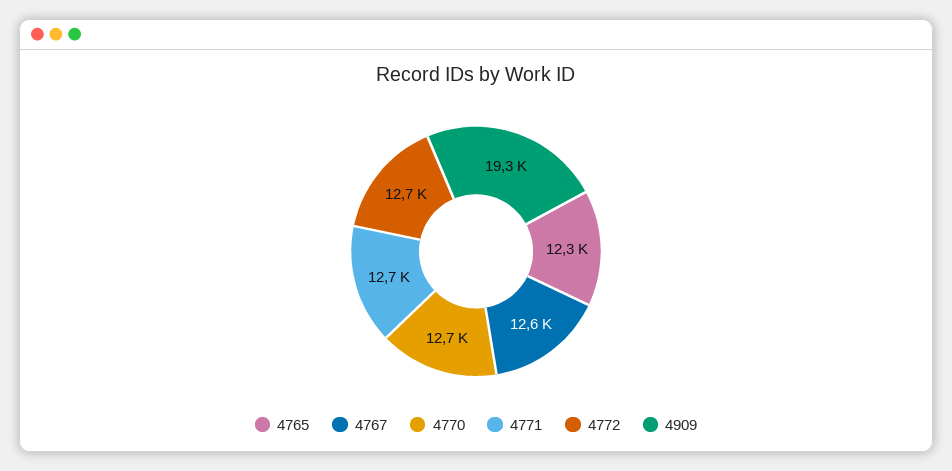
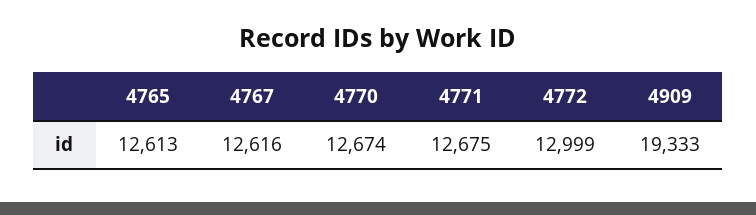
4765: 12300 -> 12613
4772: 12700 -> 12999

